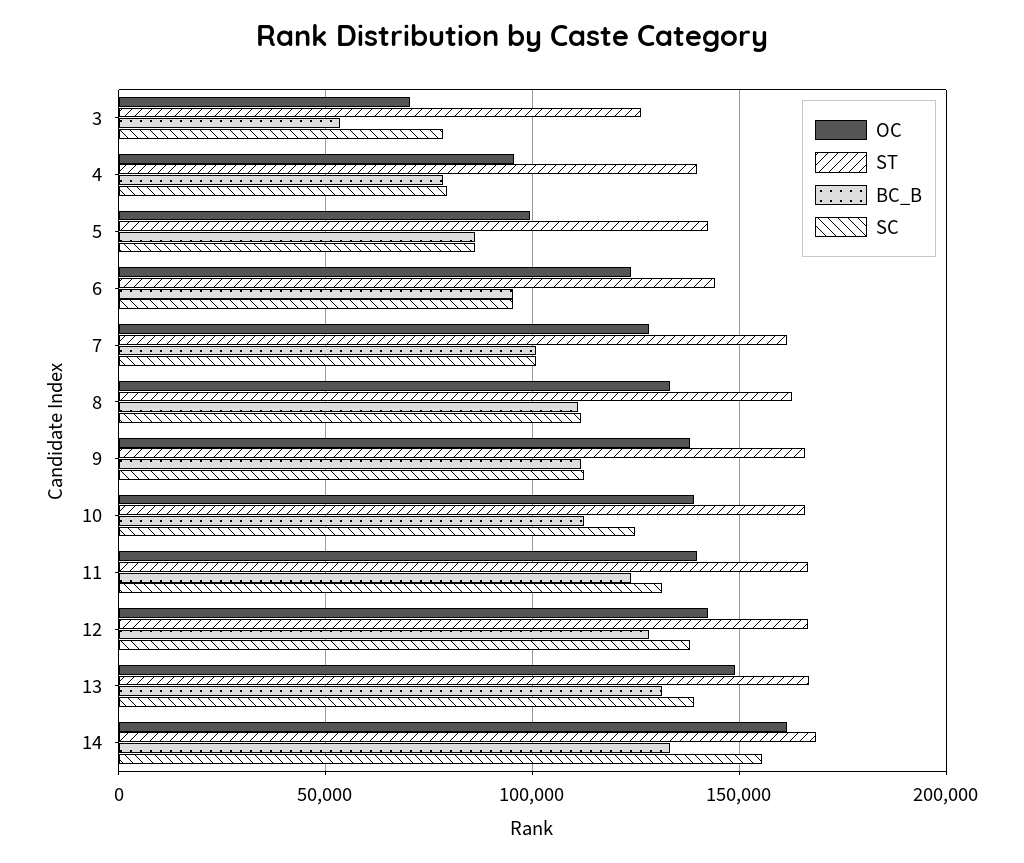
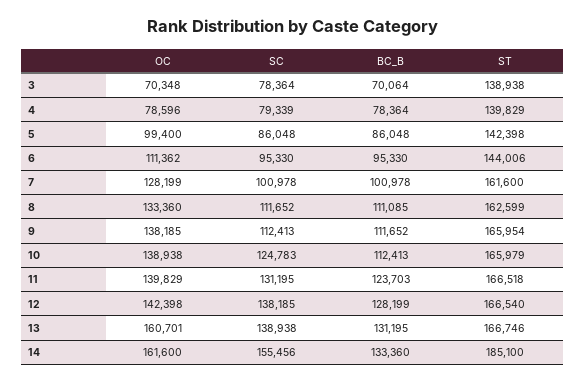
ST, 3: 125000 -> 138938
BC_B, 3: 55000 -> 70064
OC, 4: 95000 -> 78596
OC, 6: 125000 -> 111362
OC, 13: 150000 -> 160701
ST, 14: 170000 -> 185100

